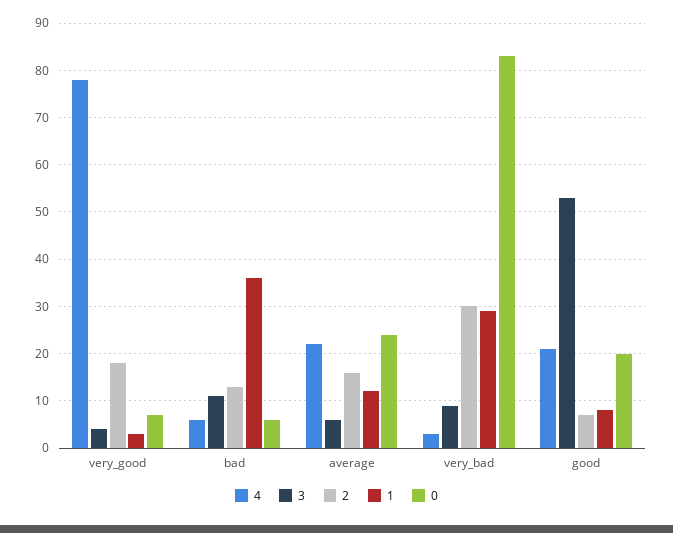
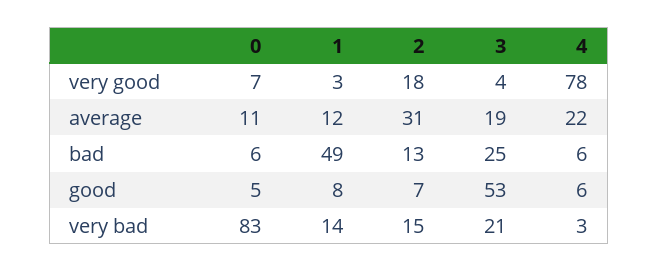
3, bad: 10 -> 25
1, bad: 35 -> 49
3, average: 5 -> 19
2, average: 15 -> 31
0, average: 25 -> 11
3, very_bad: 10 -> 21
2, very_bad: 30 -> 15
1, very_bad: 30 -> 14
4, good: 20 -> 6
0, good: 20 -> 5

